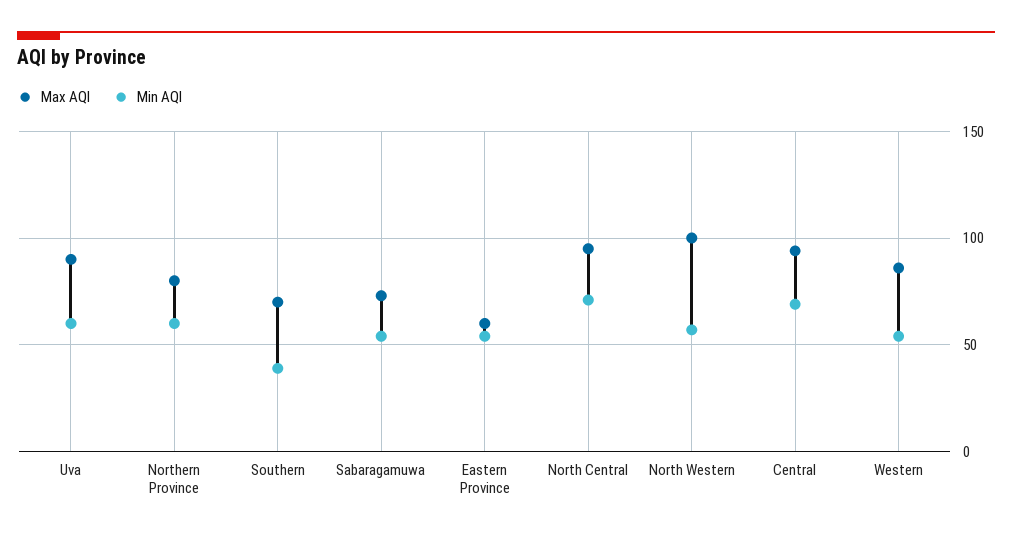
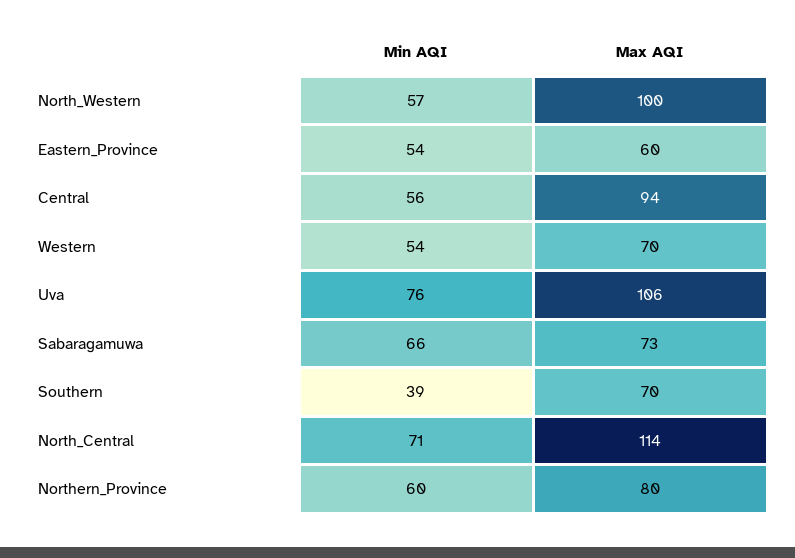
Max AQI, Uva: 90 -> 106
Min AQI, Uva: 60 -> 76
Min AQI, Sabaragamuwa: 55 -> 66
Max AQI, North Central: 95 -> 114
Min AQI, Central: 70 -> 56
Max AQI, Western: 85 -> 70

